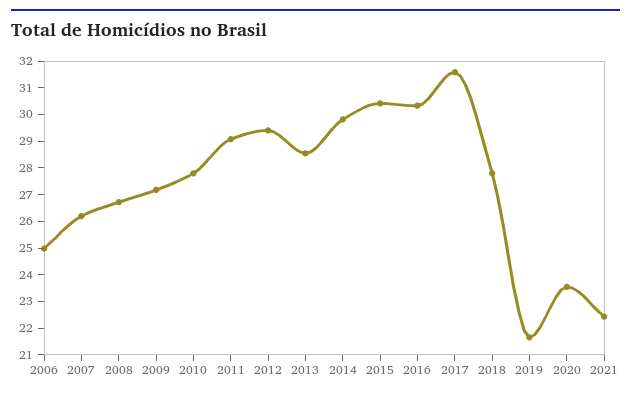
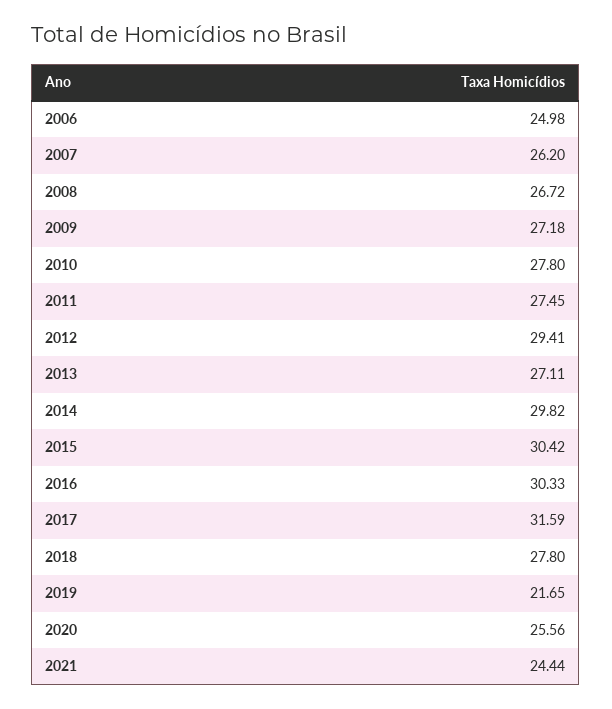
2011: 29 -> 27.45
2013: 28.5 -> 27.11
2020: 23.5 -> 25.56
2021: 22.5 -> 24.44

